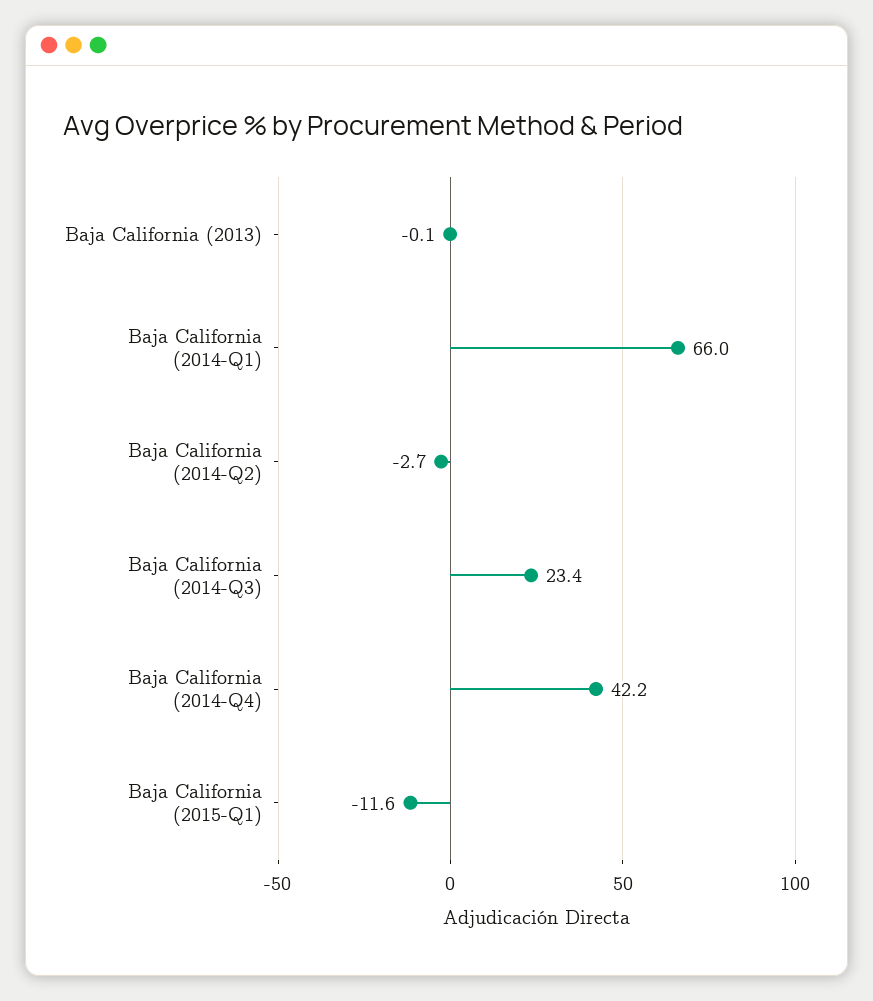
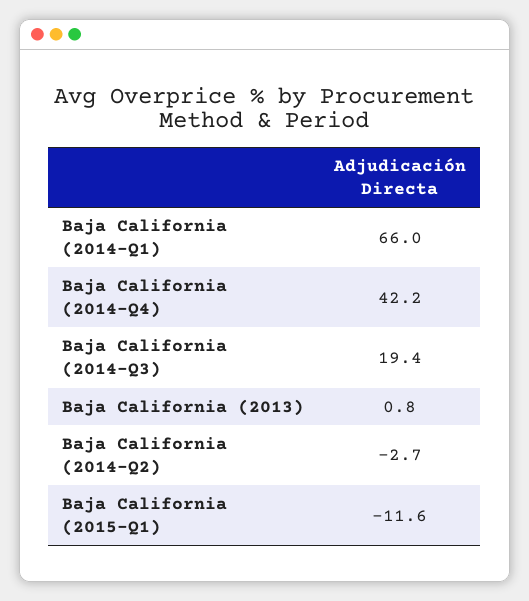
Baja California (2013): -0.1 -> 0.8
Baja California (2014-Q3): 23.4 -> 19.4

